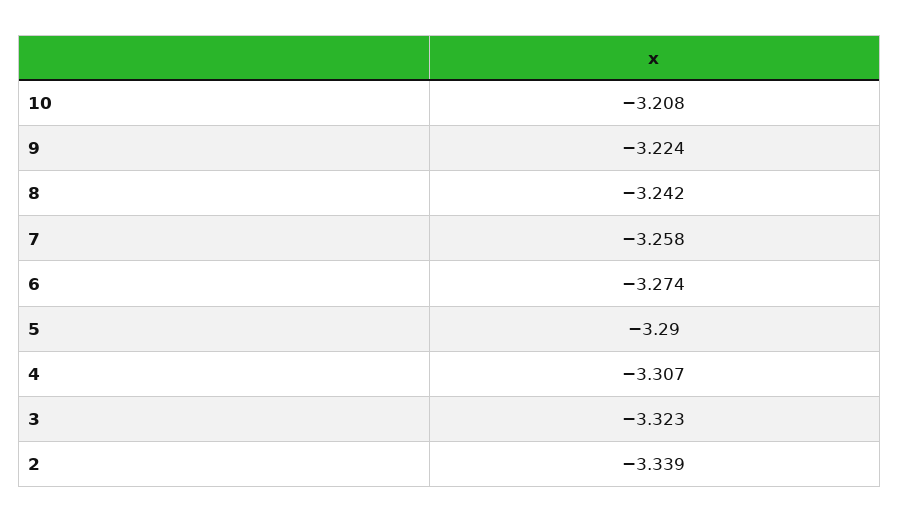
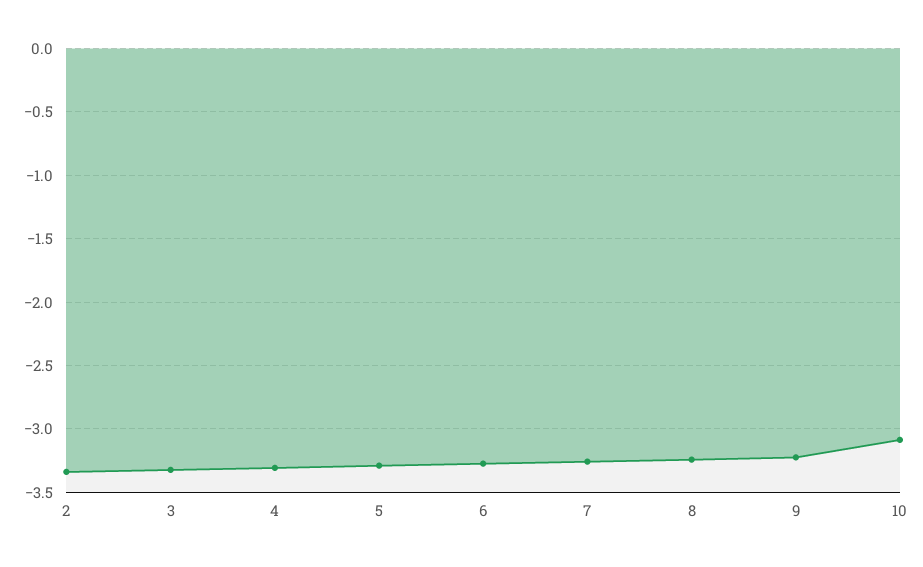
10: -3.208 -> -3.1

